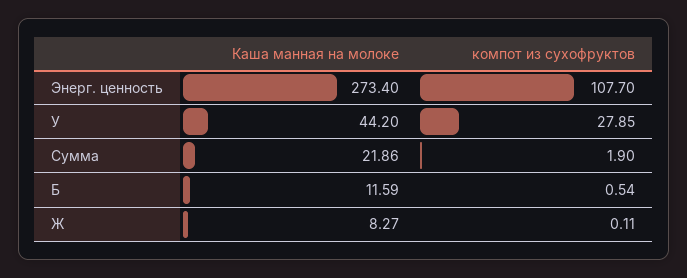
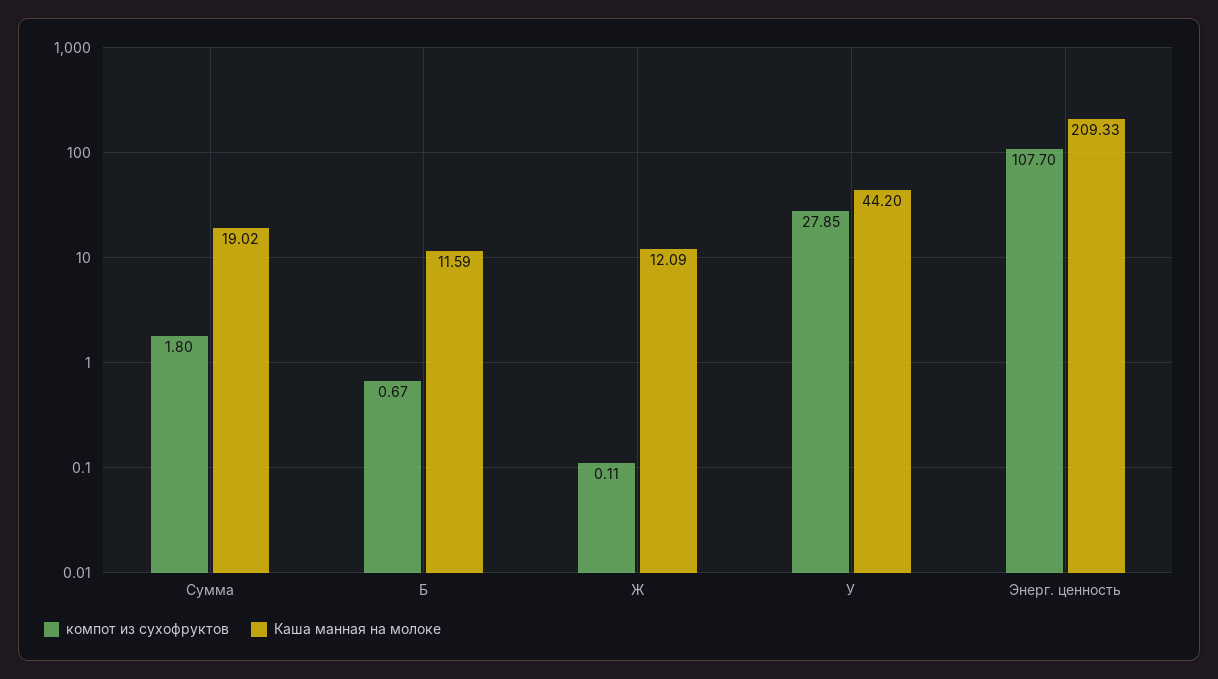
Каша манная на молоке, Энерг. ценность: 273.4 -> 209.33
Каша манная на молоке, Сумма: 21.86 -> 19.02
компот из сухофруктов, Сумма: 1.9 -> 1.8
компот из сухофруктов, Б: 0.54 -> 0.67
Каша манная на молоке, Ж: 8.27 -> 12.09

